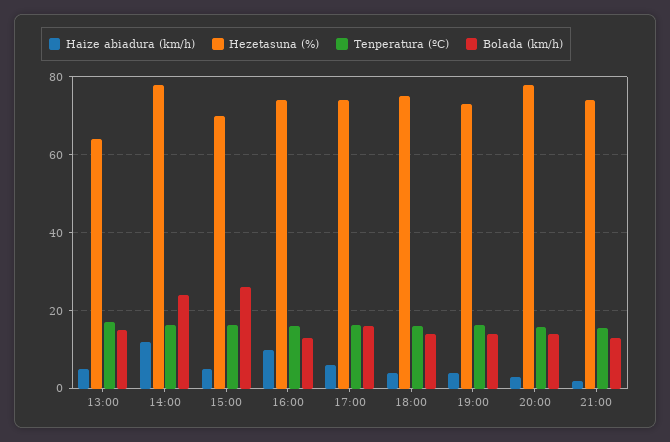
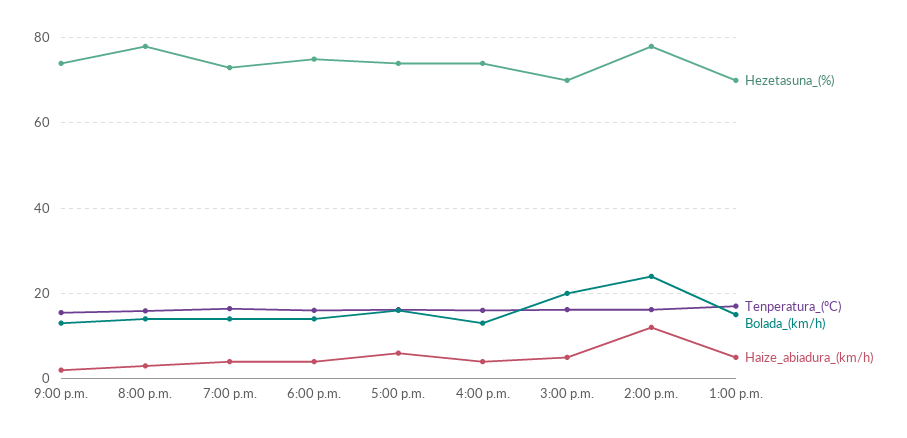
Hezetasuna (%), 13:00: 64 -> 70
Bolada (km/h), 15:00: 26 -> 20
Haize abiadura (km/h), 16:00: 10 -> 4

